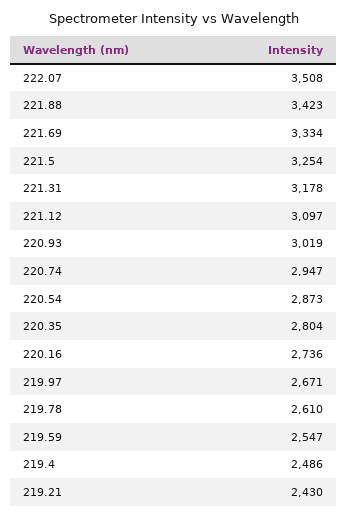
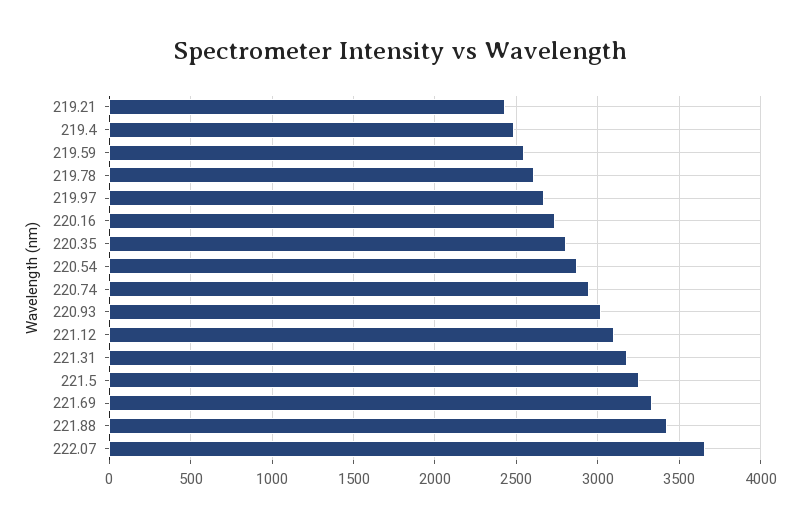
222.07: 3508 -> 3650

